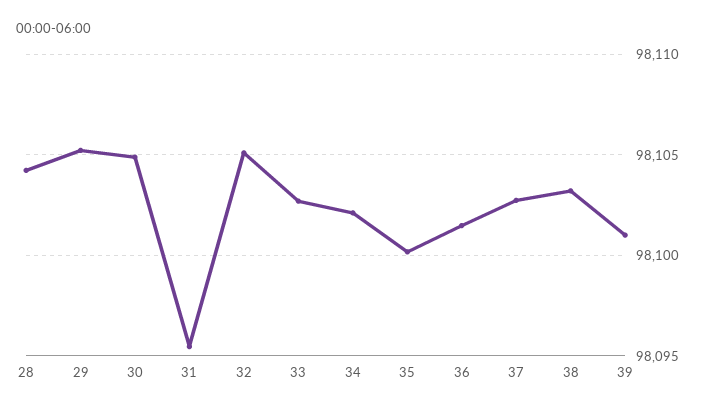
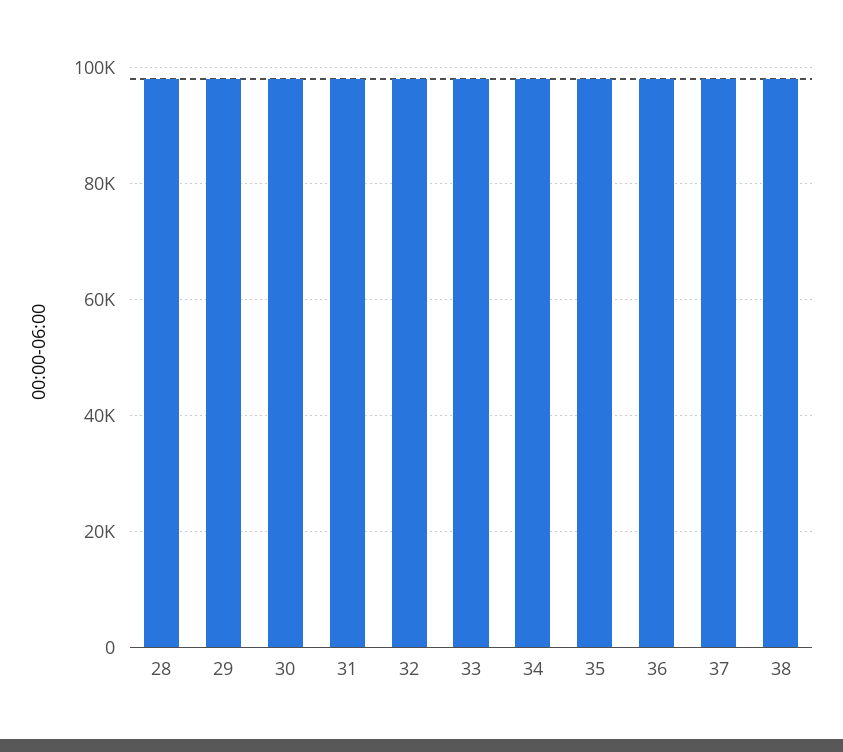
39: 98101 -> none

